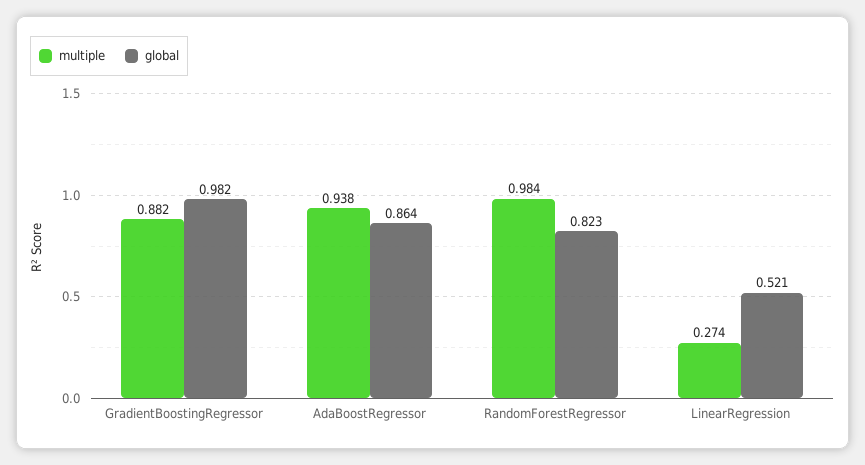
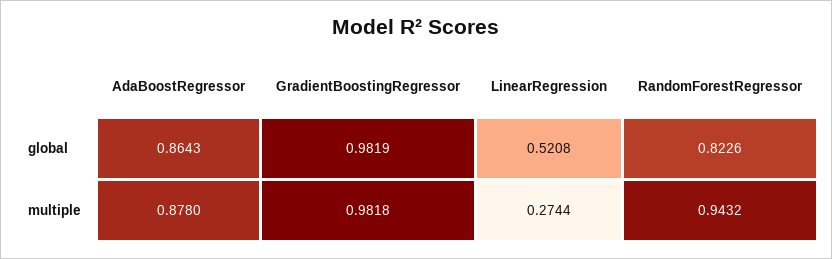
multiple, GradientBoostingRegressor: 0.882 -> 0.9818
multiple, AdaBoostRegressor: 0.938 -> 0.878
multiple, RandomForestRegressor: 0.984 -> 0.9432

